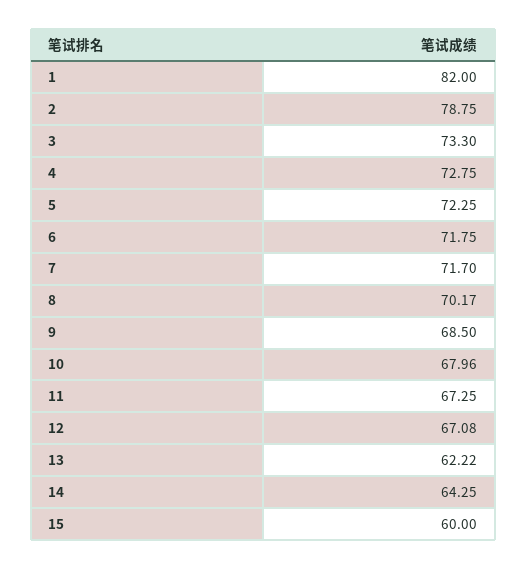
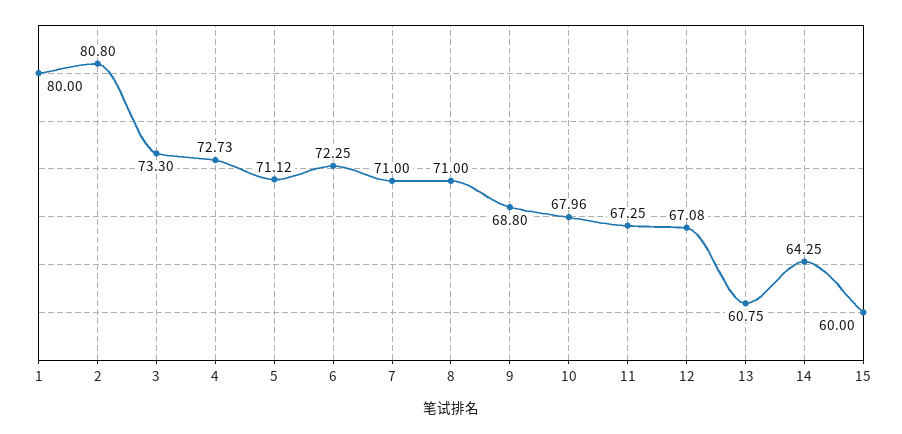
1: 82 -> 80
2: 78.75 -> 80.8
4: 72.75 -> 72.73
5: 72.25 -> 71.12
6: 71.75 -> 72.25
7: 71.7 -> 71
8: 70.17 -> 71
9: 68.5 -> 68.8
13: 62.22 -> 60.75

